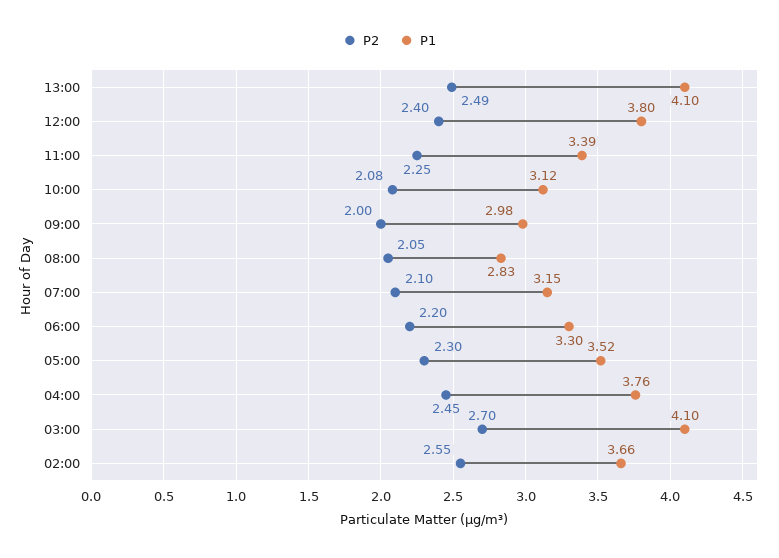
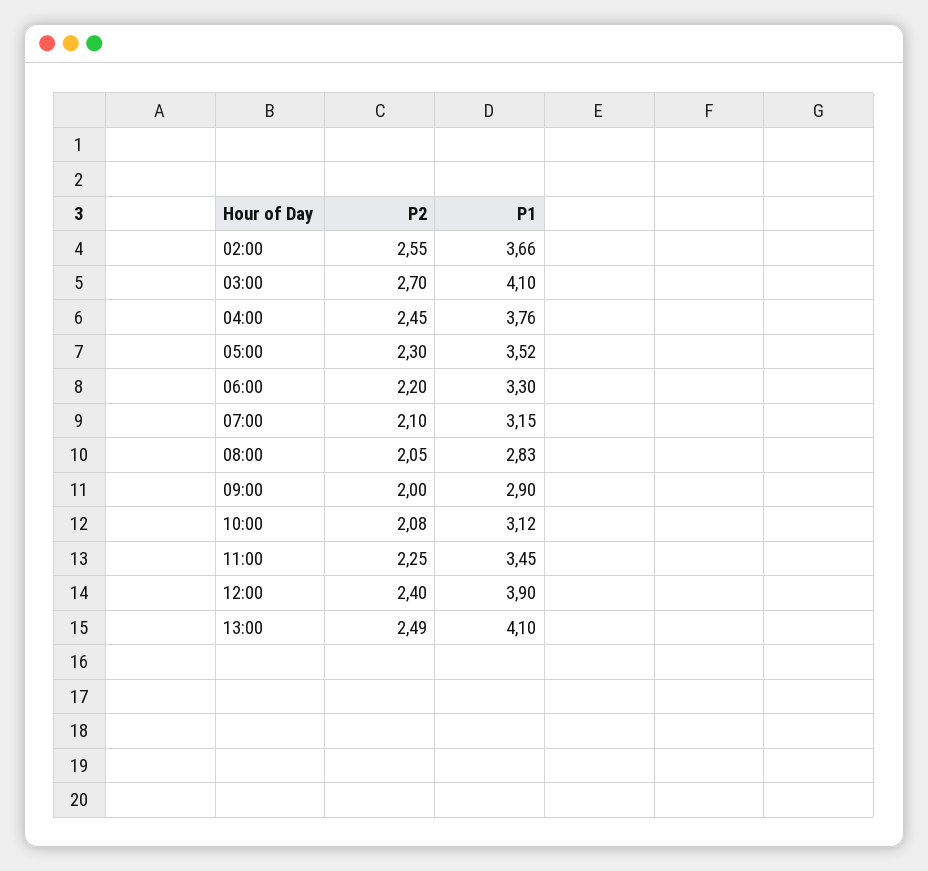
P1, 12:00: 3.8 -> 3.9
P1, 11:00: 3.39 -> 3.45
P1, 09:00: 2.98 -> 2.9

